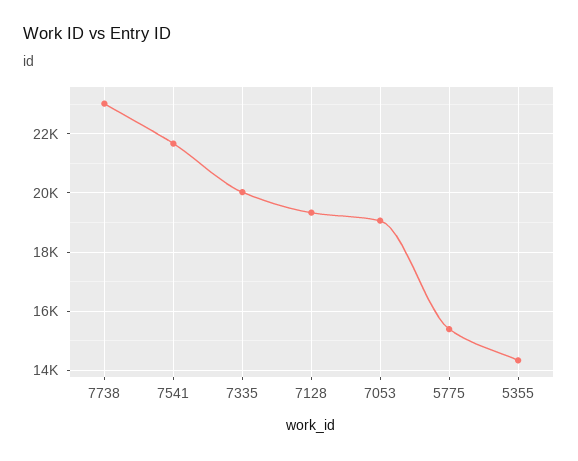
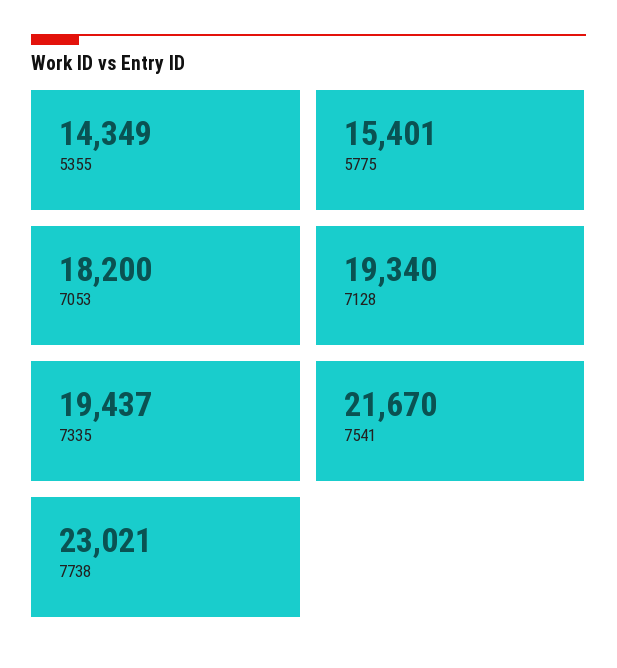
7335: 20000 -> 19437
7053: 19000 -> 18200

